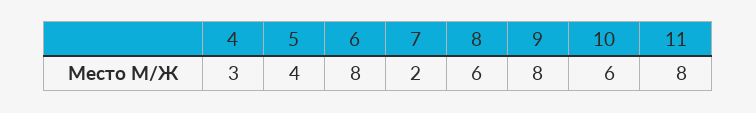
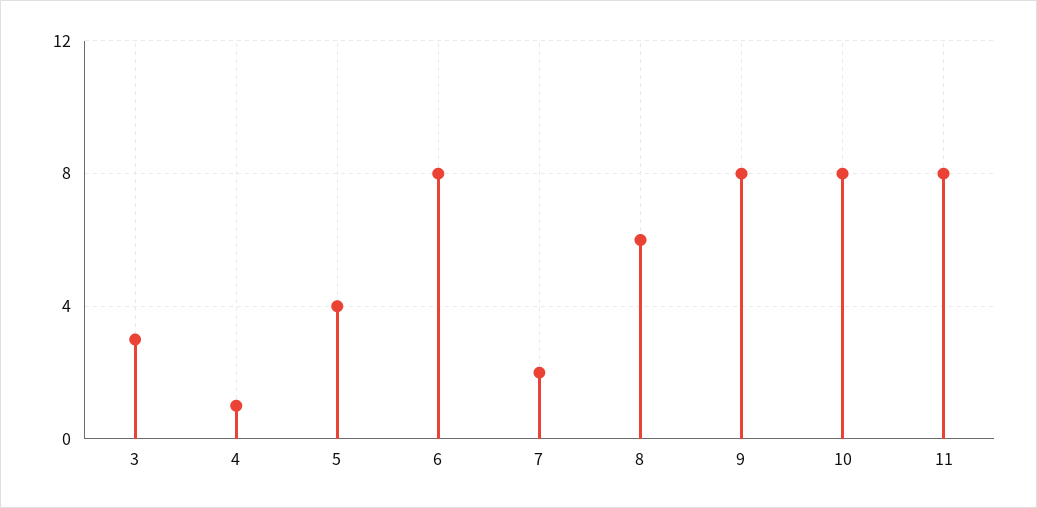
4: 3 -> 1
10: 6 -> 8
3: none -> 3

